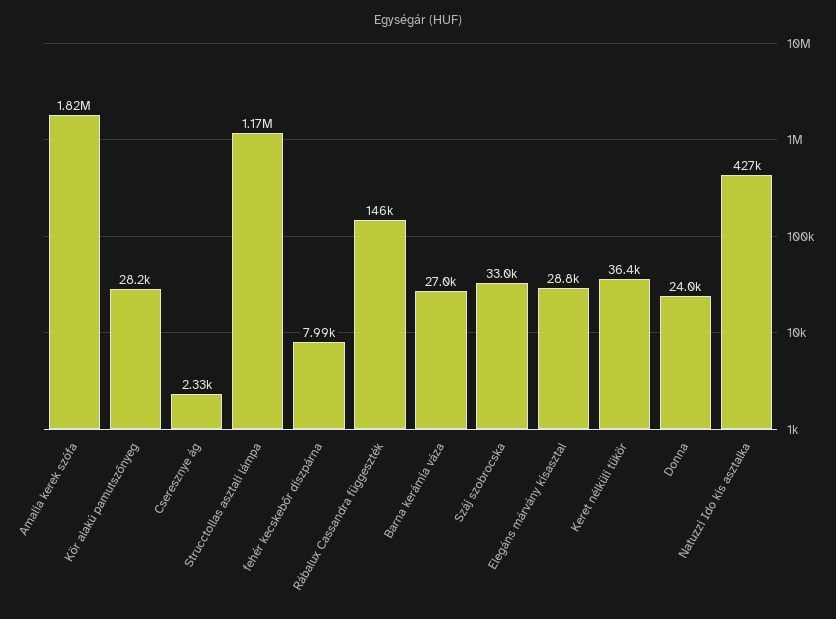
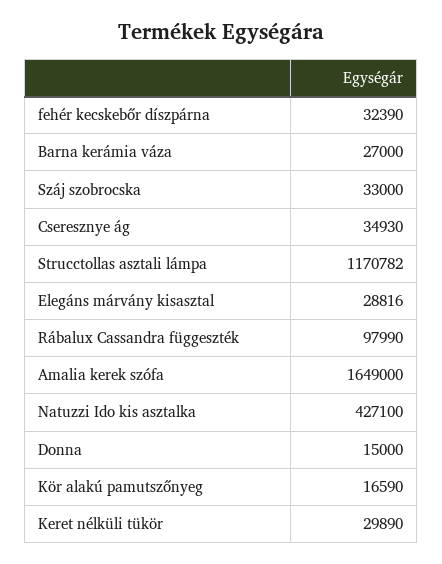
Amalia kerek szófa: 1820000 -> 1649000
Kör alakú pamutszőnyeg: 28200 -> 16590
Cseresznye ág: 2330 -> 34930
fehér kecskebőr díszpárna: 7990 -> 32390
Rábalux Cassandra függeszték: 146000 -> 97990
Keret nélküli tükör: 36400 -> 29890
Donna: 24000 -> 15000

